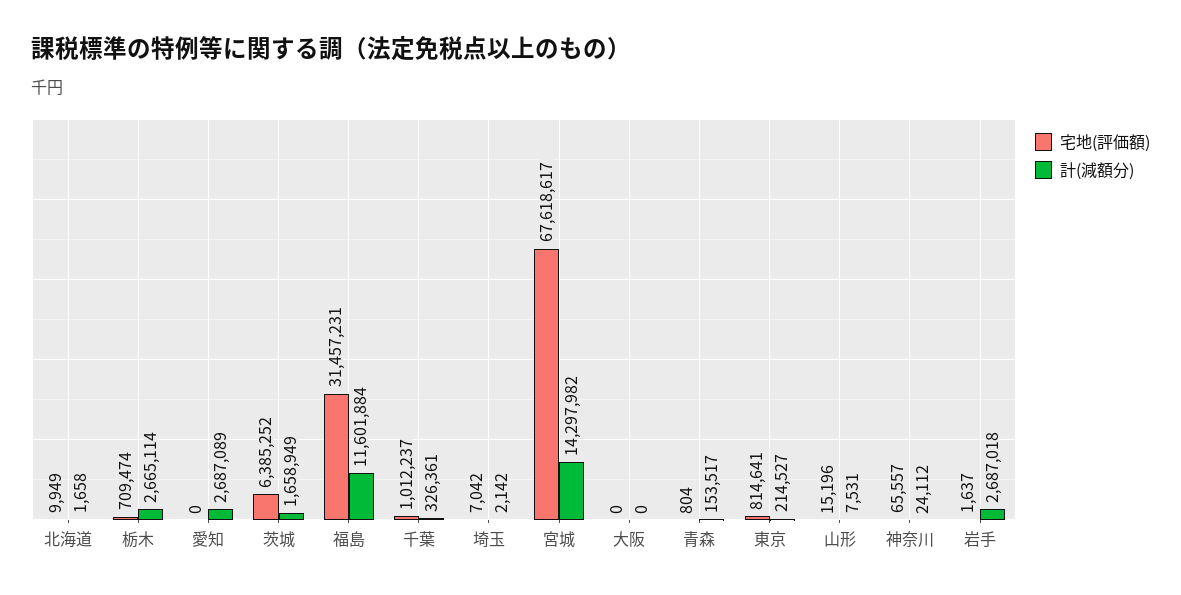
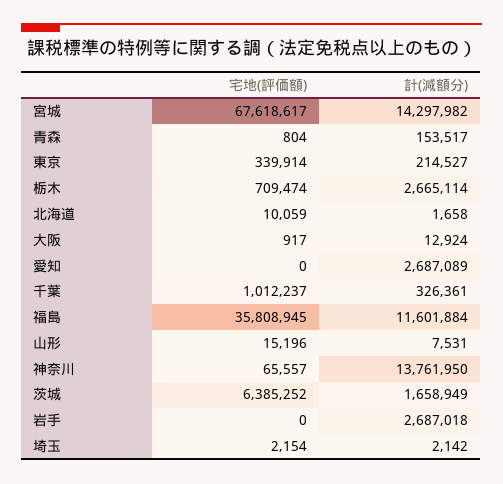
宅地(評価額), 北海道: 9949 -> 10059
宅地(評価額), 福島: 31457231 -> 35808945
宅地(評価額), 埼玉: 7042 -> 2154
宅地(評価額), 大阪: 0 -> 917
計(減額分), 大阪: 0 -> 12924
宅地(評価額), 東京: 814641 -> 339914
計(減額分), 神奈川: 24112 -> 13761950
宅地(評価額), 岩手: 1637 -> 0

